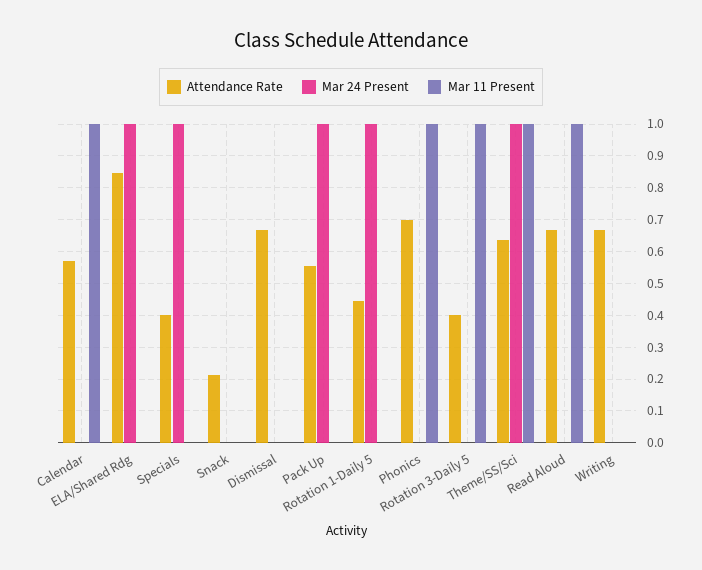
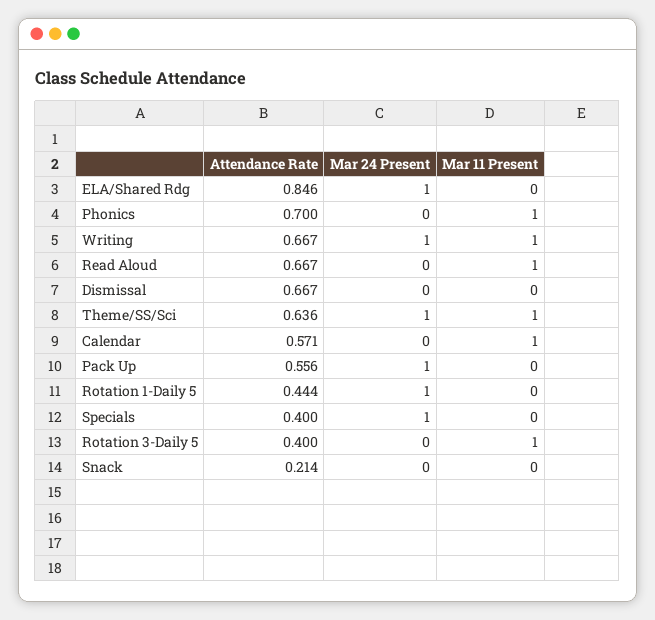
Mar 24 Present, Writing: 0 -> 1
Mar 11 Present, Writing: 0 -> 1

